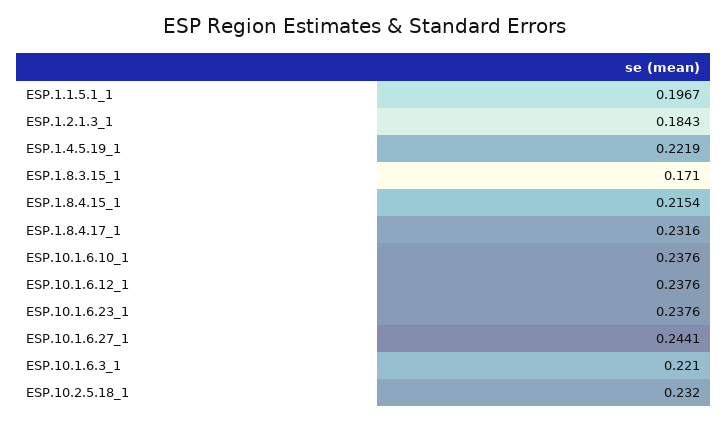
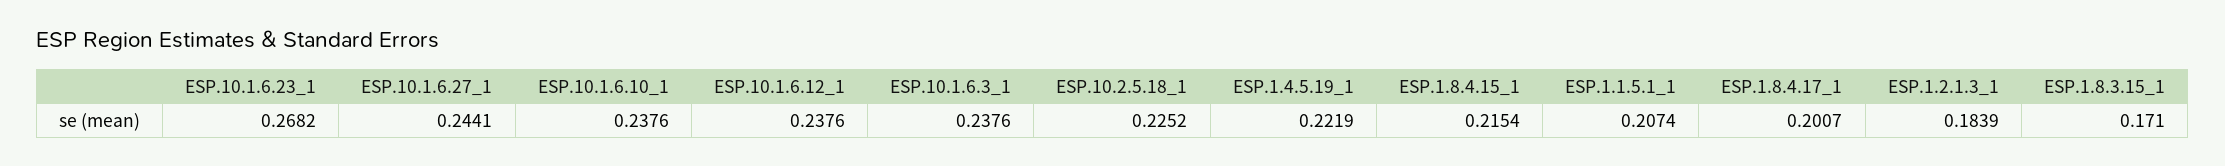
ESP.1.1.5.1_1: 0.1967 -> 0.2074
ESP.1.2.1.3_1: 0.1843 -> 0.1839
ESP.1.8.4.17_1: 0.2316 -> 0.2007
ESP.10.1.6.23_1: 0.2376 -> 0.2682
ESP.10.1.6.3_1: 0.221 -> 0.2376
ESP.10.2.5.18_1: 0.232 -> 0.2252

